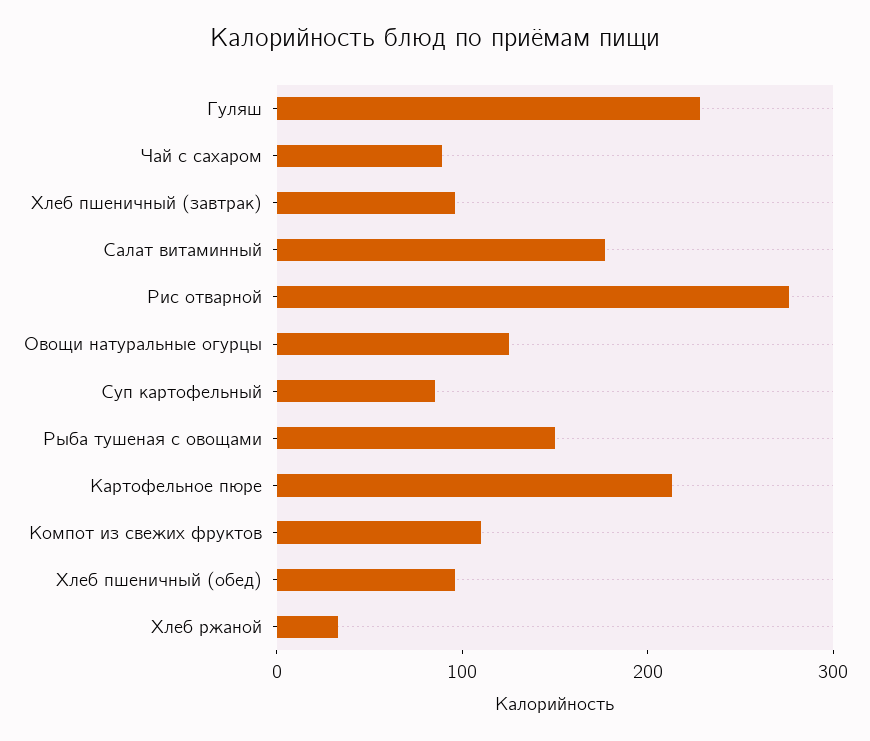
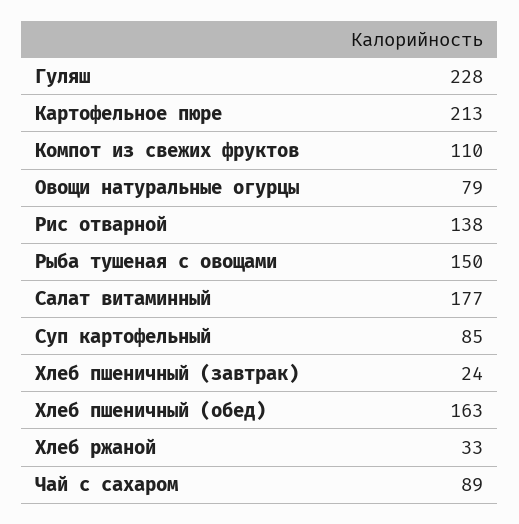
Хлеб пшеничный (завтрак): 100 -> 24
Рис отварной: 280 -> 138
Овощи натуральные огурцы: 120 -> 79
Хлеб пшеничный (обед): 100 -> 163

